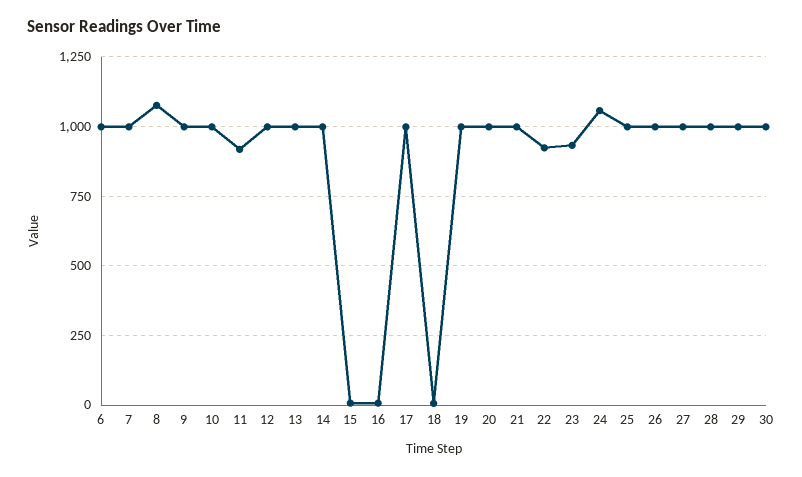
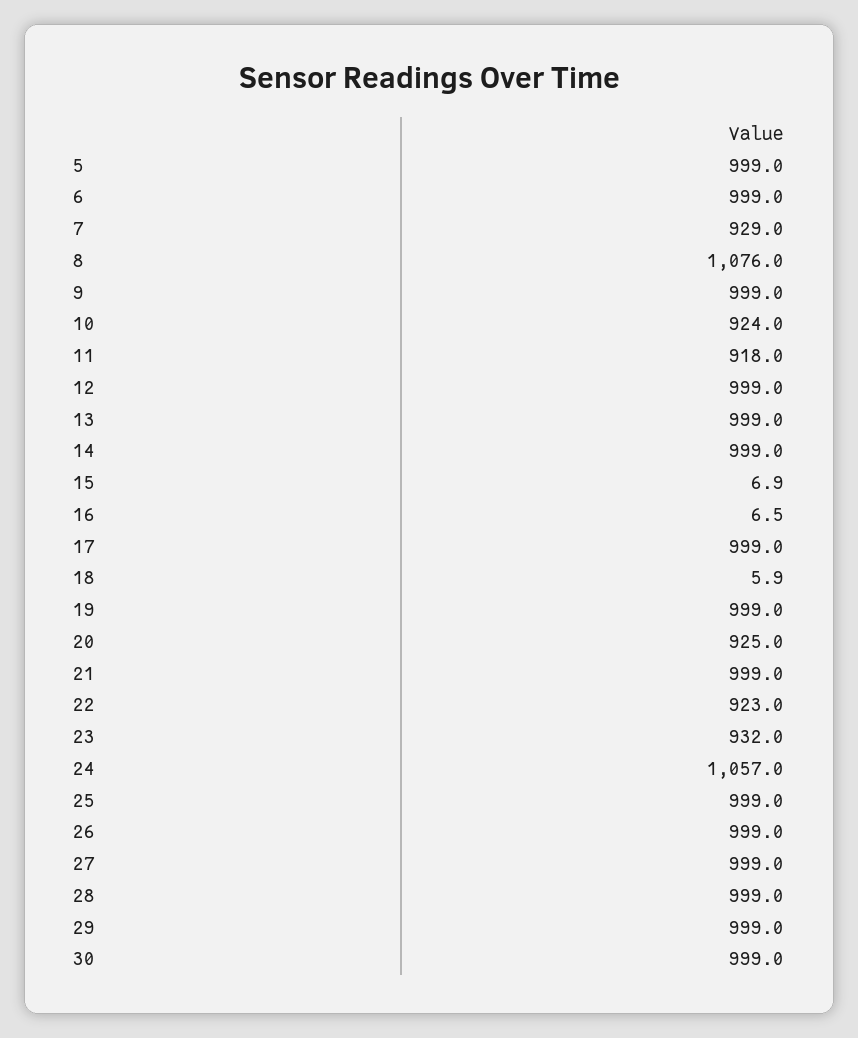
7: 1000 -> 929
10: 1000 -> 924
20: 1000 -> 925
5: none -> 999

